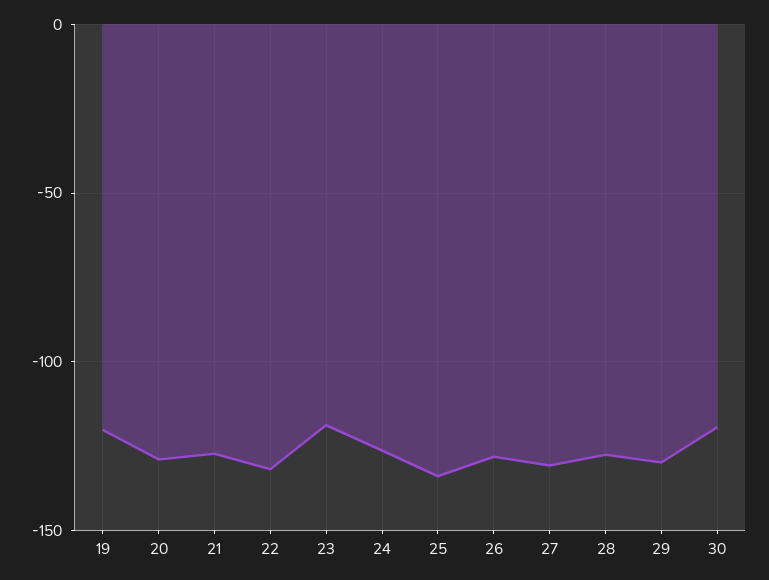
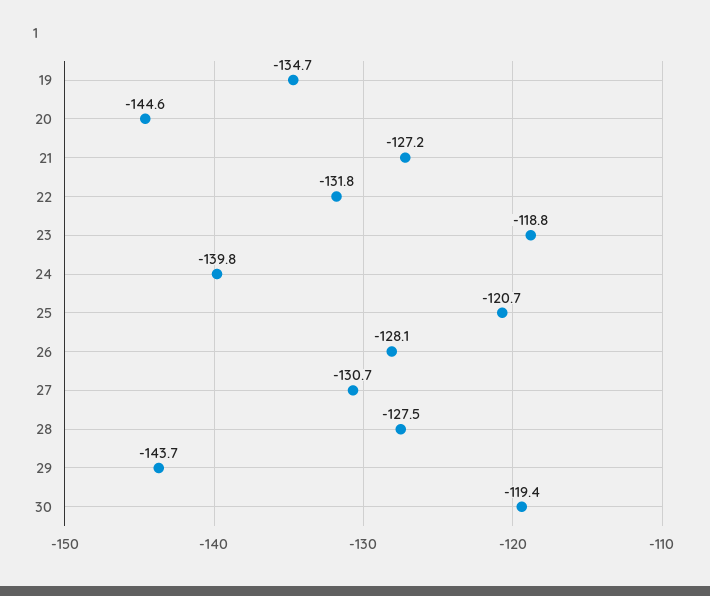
19: -120 -> -134.7
20: -130 -> -144.6
24: -125 -> -139.8
25: -135 -> -120.7
29: -130 -> -143.7

